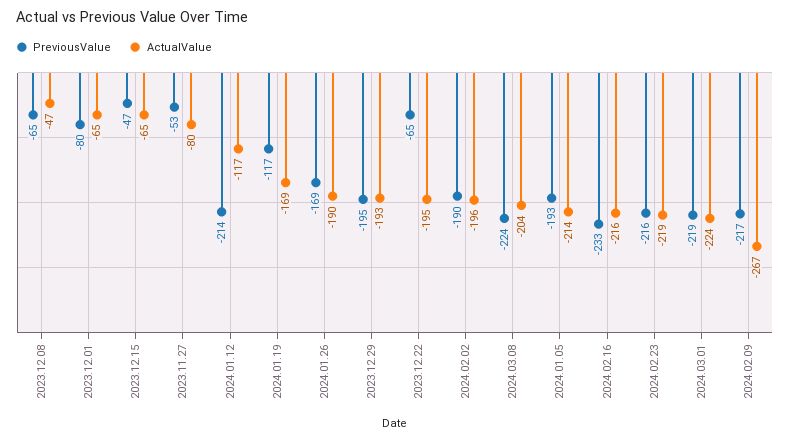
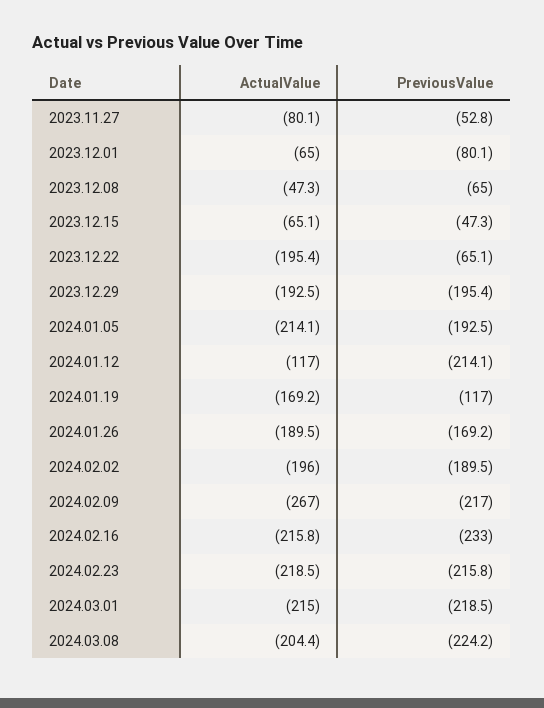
ActualValue, 2024.03.01: -224 -> -215

